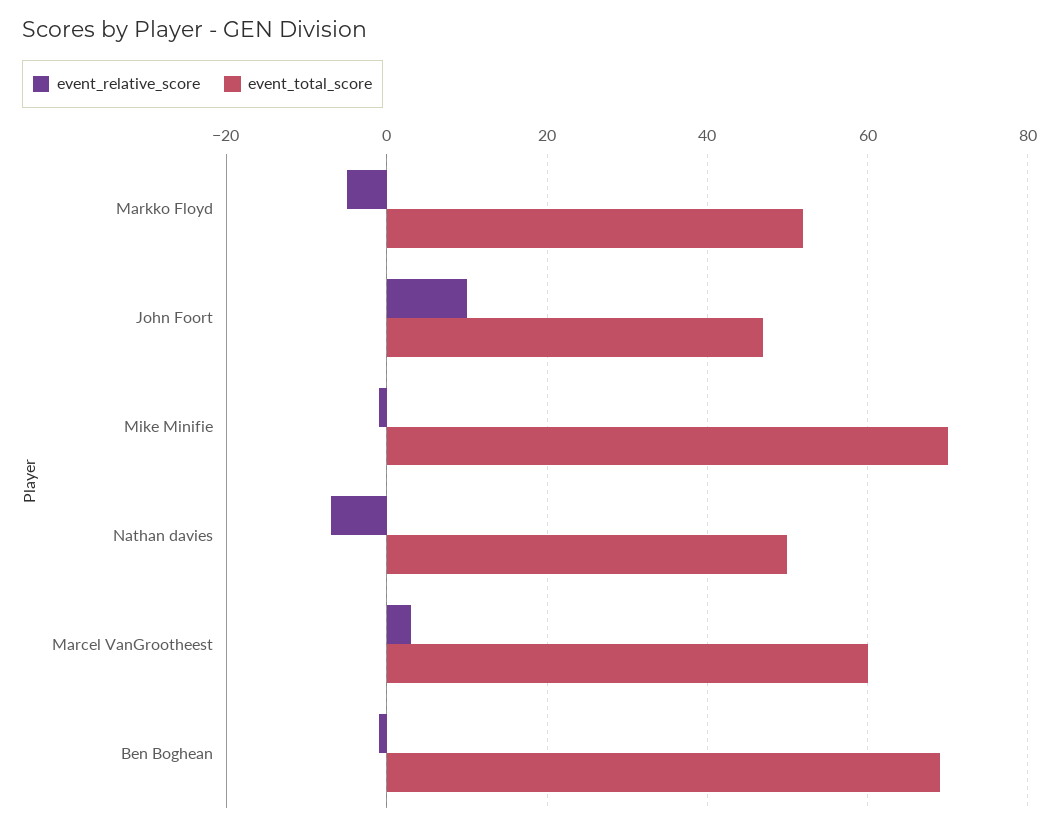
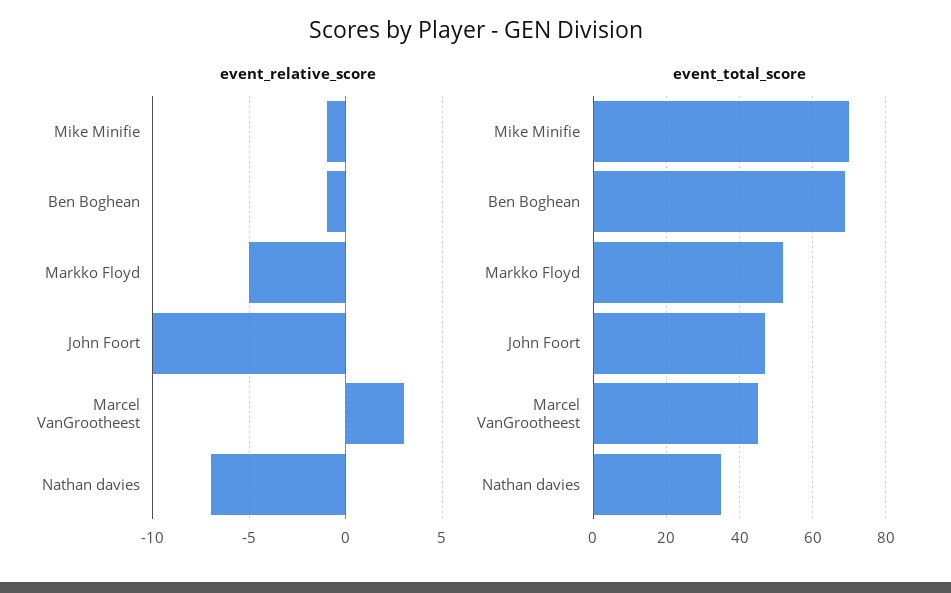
event_relative_score, John Foort: 10 -> -10
event_total_score, Nathan davies: 50 -> 35
event_total_score, Marcel VanGrootheest: 60 -> 45

